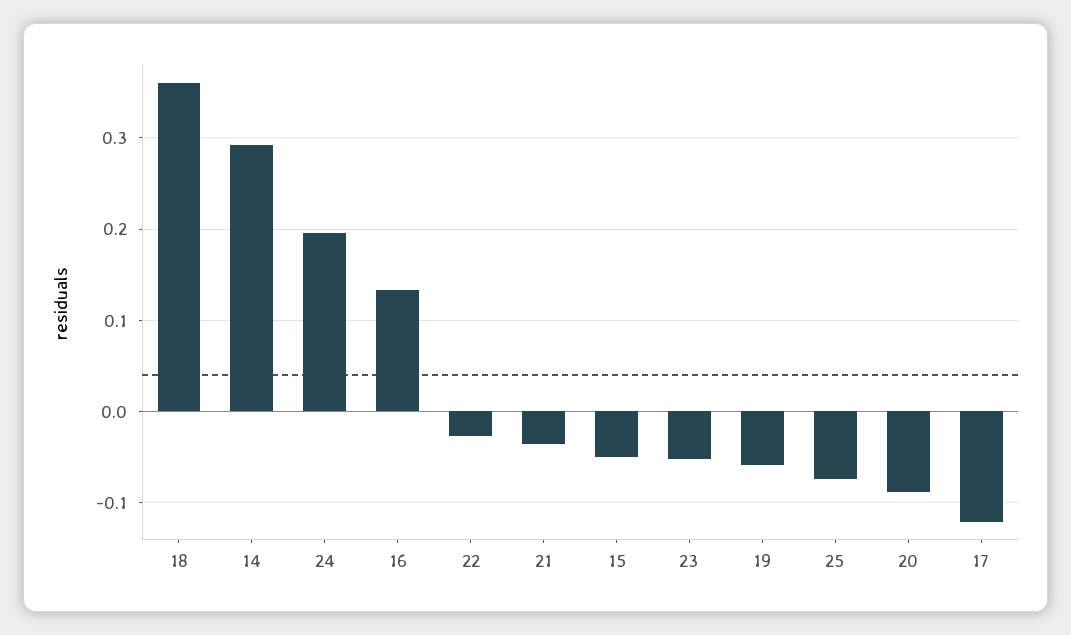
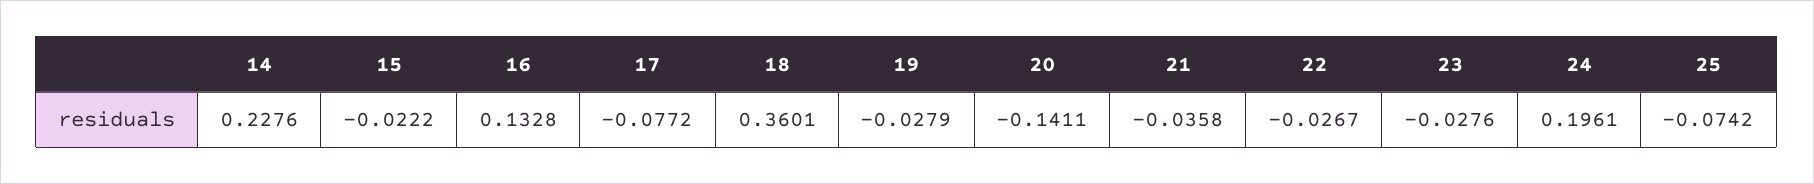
14: 0.29 -> 0.2276
15: -0.05 -> -0.0222
23: -0.05 -> -0.0276
19: -0.06 -> -0.0279
20: -0.09 -> -0.1411
17: -0.12 -> -0.0772

